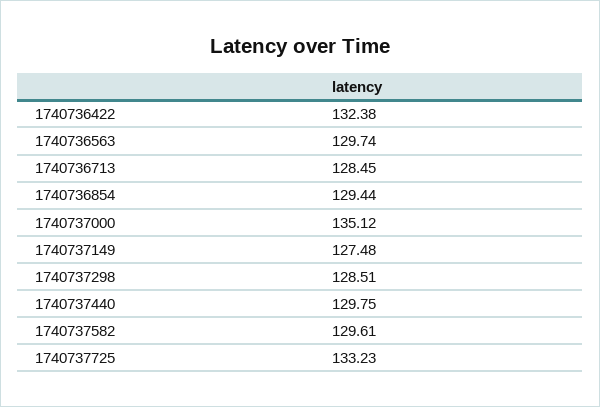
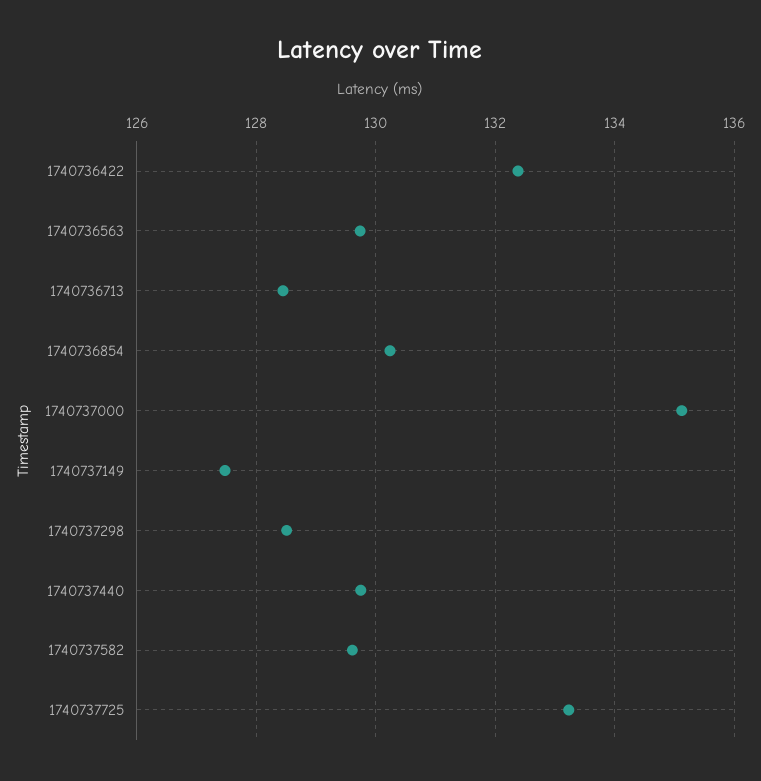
1740736854: 129.44 -> 130.2

